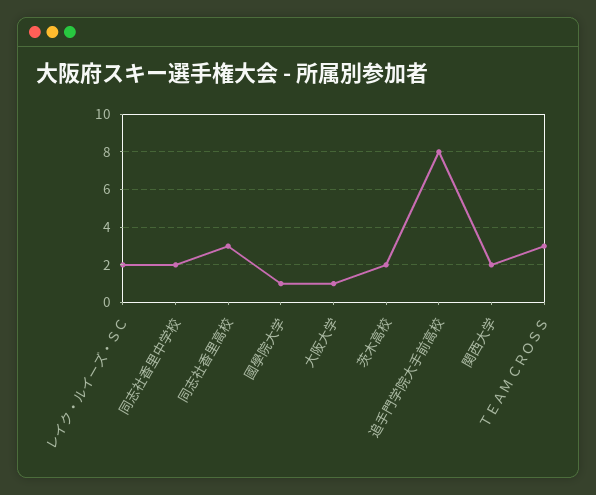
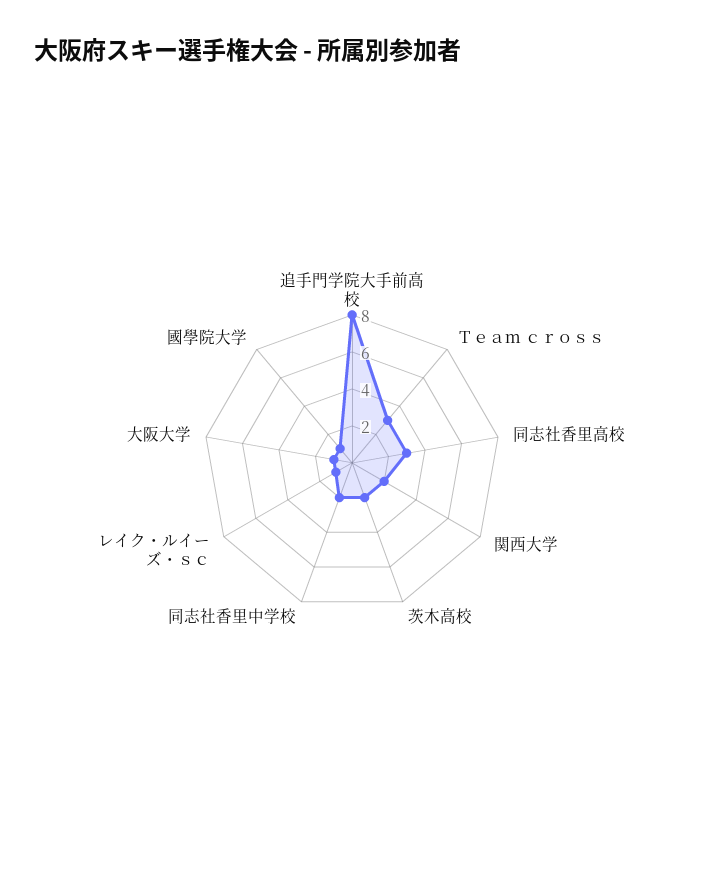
レイク・ルイーズ・ＳＣ: 2 -> 1

